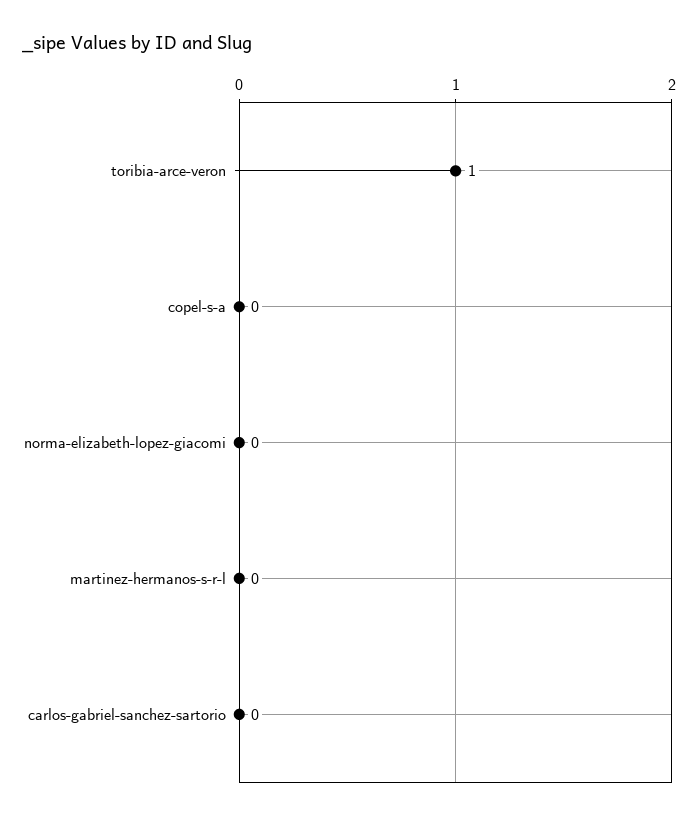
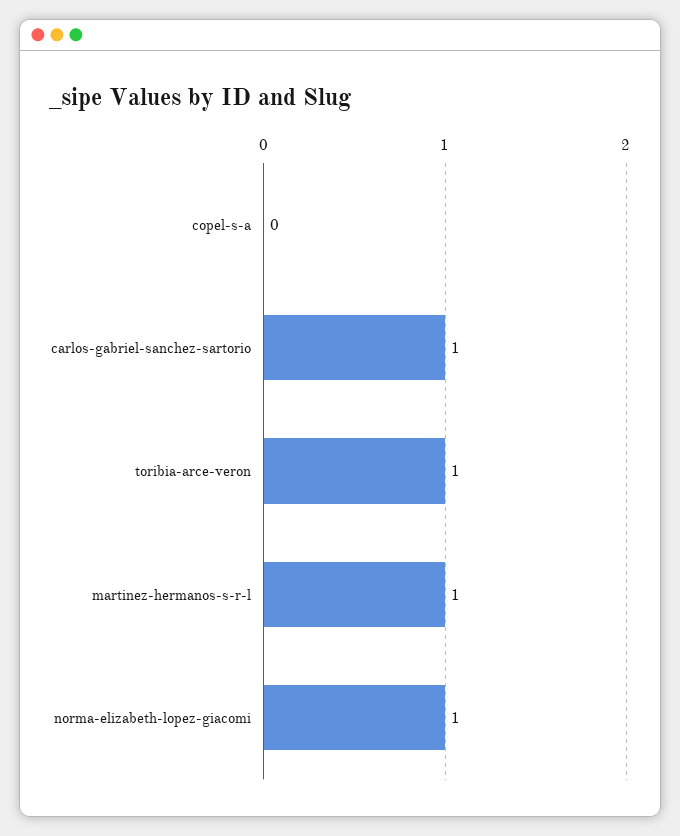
norma-elizabeth-lopez-giacomi: 0 -> 1
martinez-hermanos-s-r-l: 0 -> 1
carlos-gabriel-sanchez-sartorio: 0 -> 1

